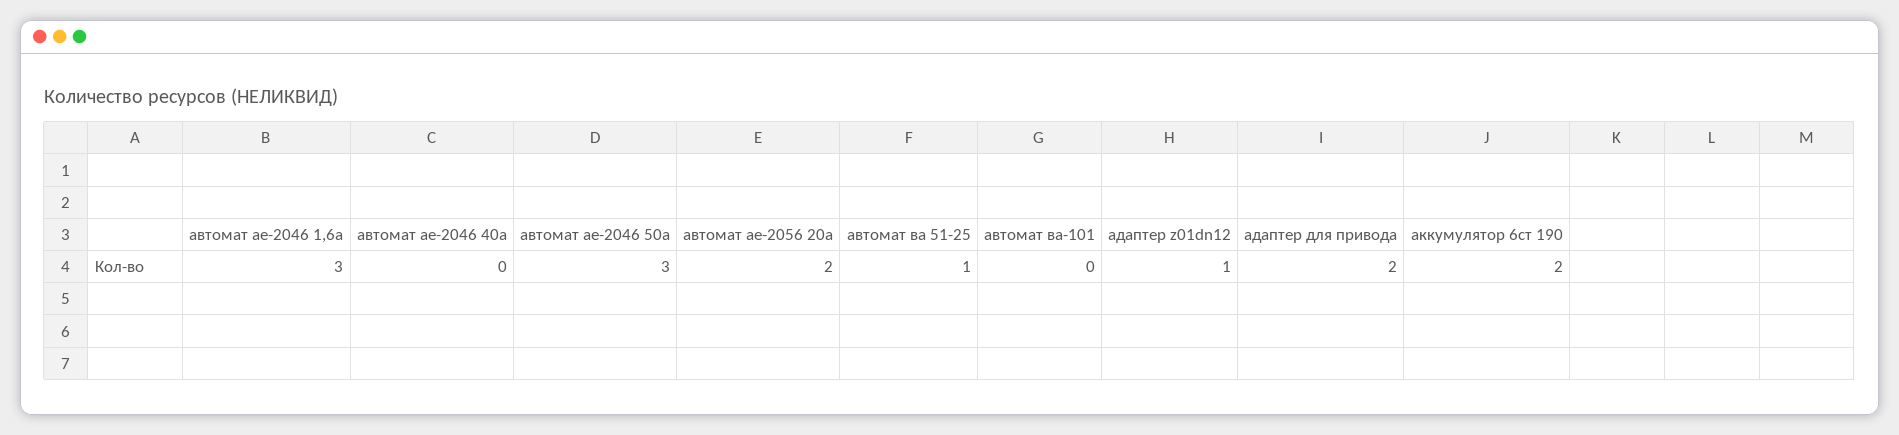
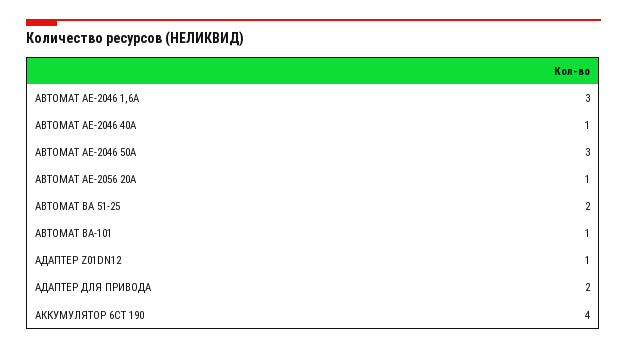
автомат ае-2046 40а: 0 -> 1
автомат ае-2056 20а: 2 -> 1
автомат ва 51-25: 1 -> 2
автомат ва-101: 0 -> 1
аккумулятор 6ст 190: 2 -> 4

